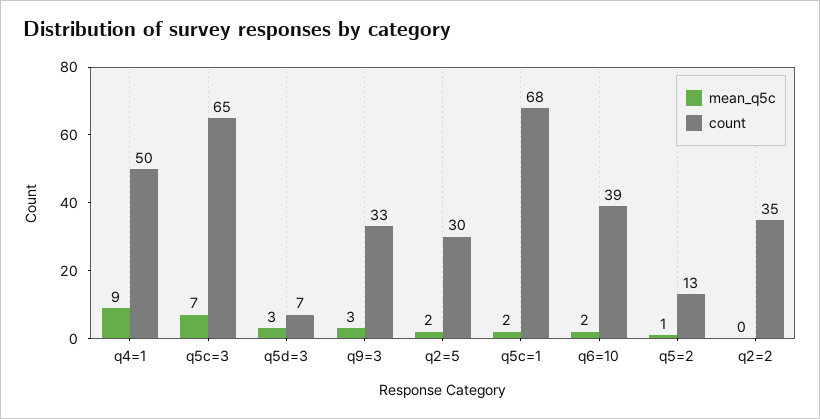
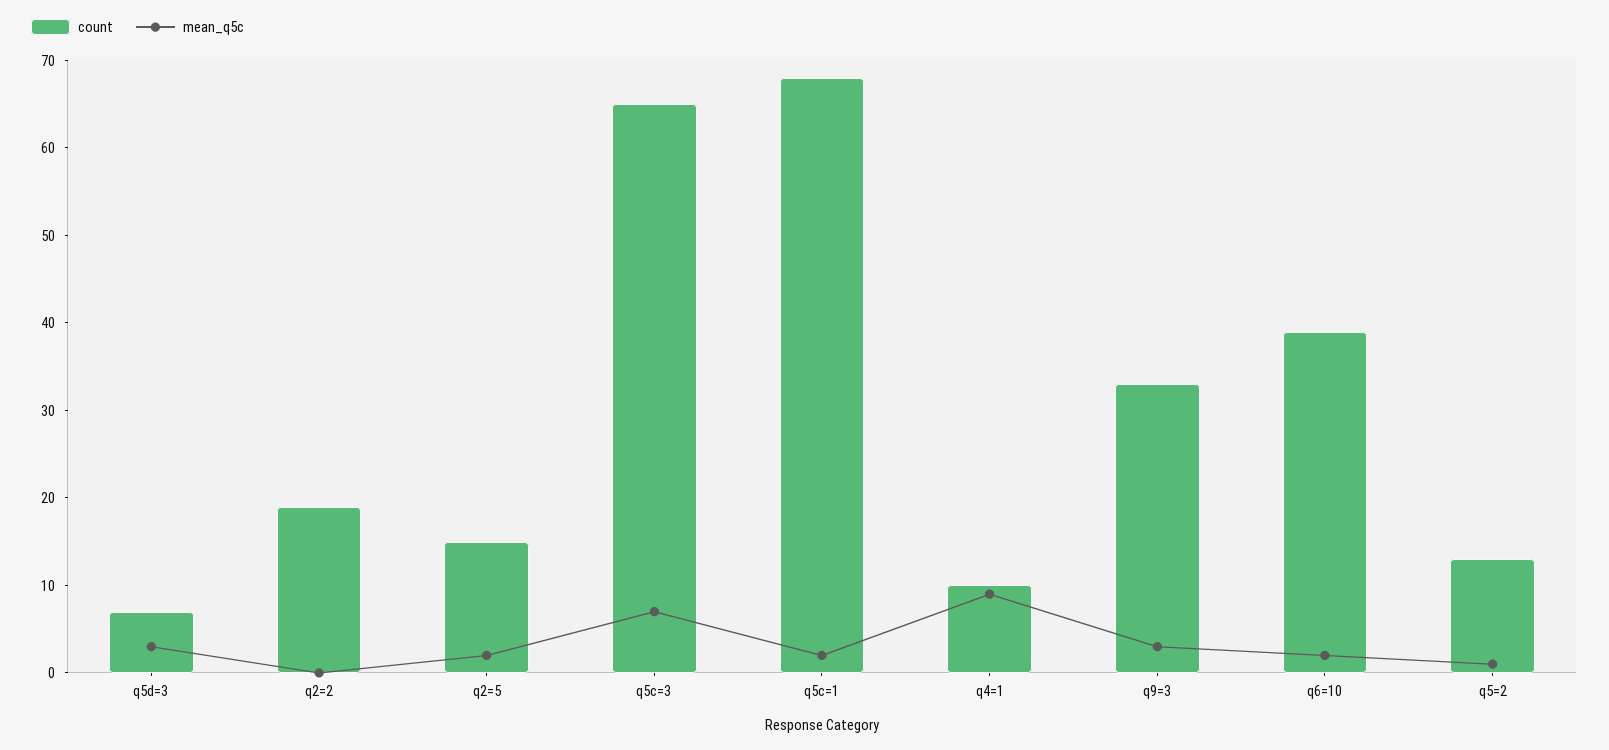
count, q4=1: 50 -> 10
count, q2=5: 30 -> 15
count, q2=2: 35 -> 19

